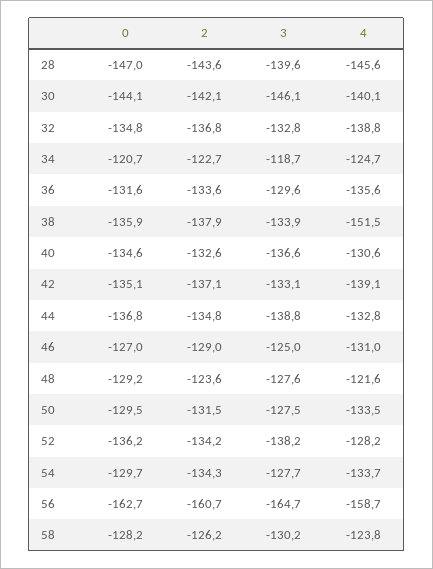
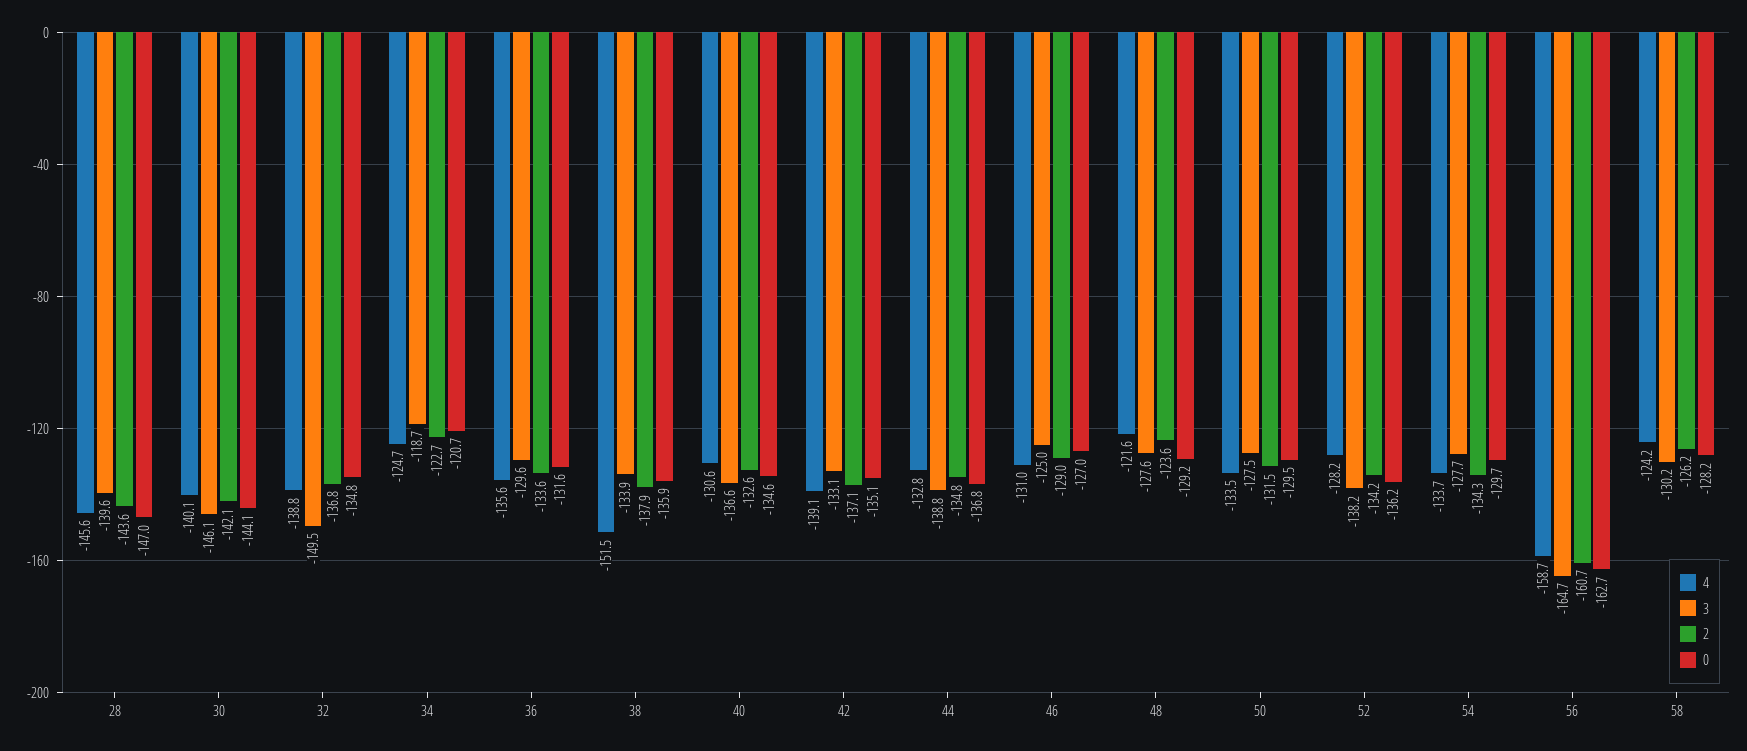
3, 32: -132.8 -> -149.5
4, 58: -123.8 -> -124.2

